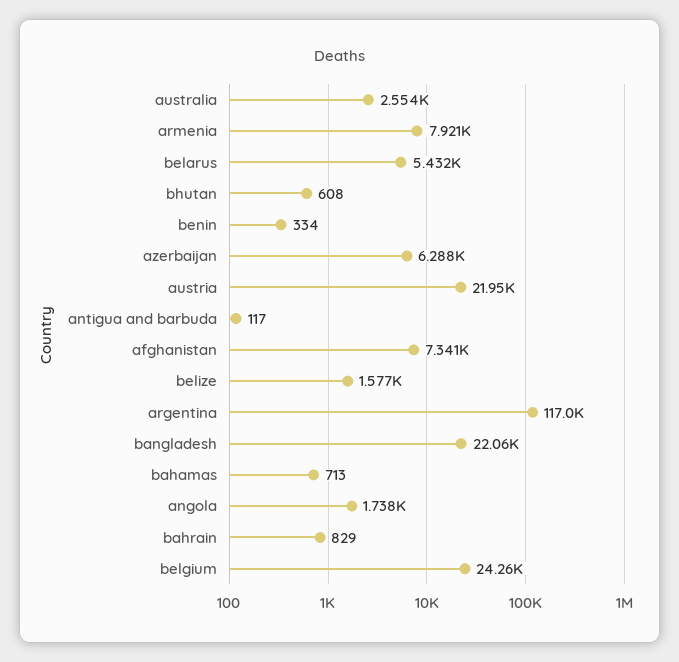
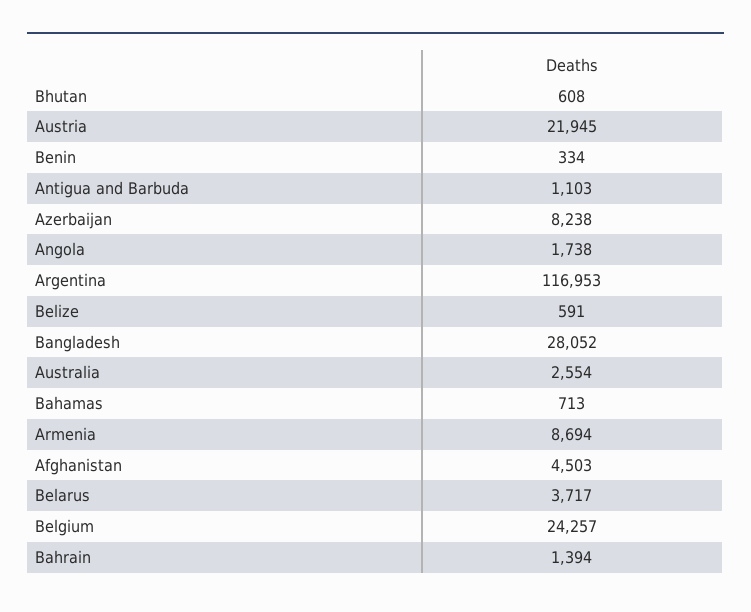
armenia: 7921 -> 8694
belarus: 5432 -> 3717
azerbaijan: 6288 -> 8238
antigua and barbuda: 117 -> 1103
afghanistan: 7341 -> 4503
belize: 1577 -> 591
bangladesh: 22060 -> 28052
bahrain: 829 -> 1394

